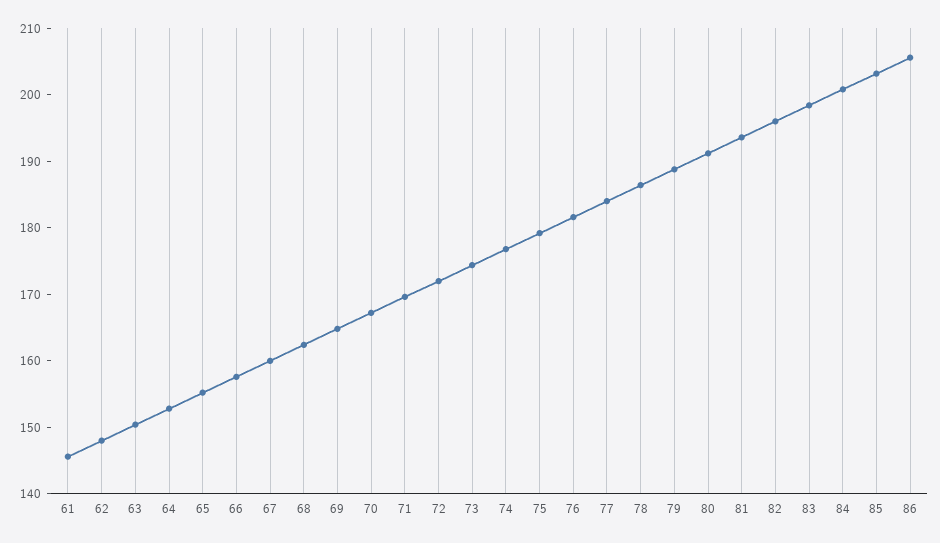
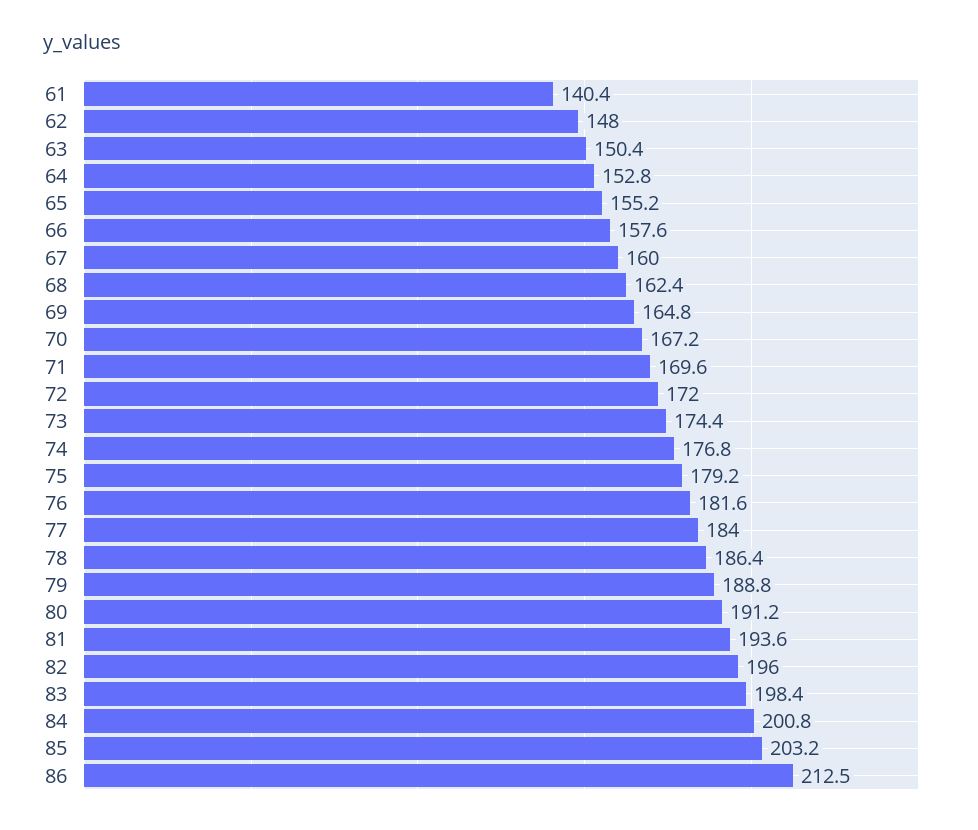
61: 146 -> 140.4
86: 206 -> 212.5

